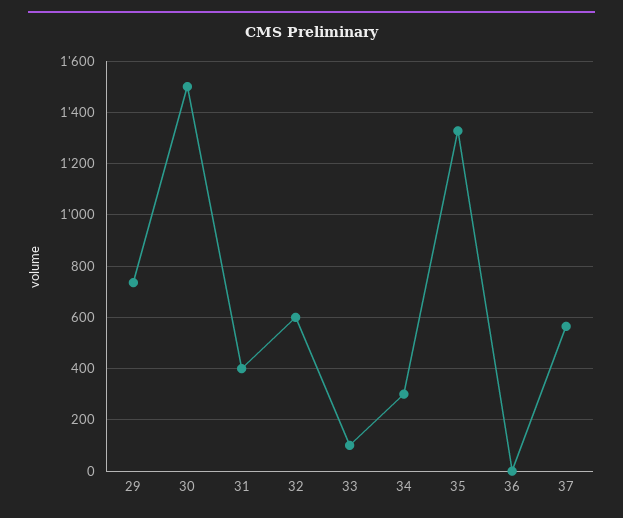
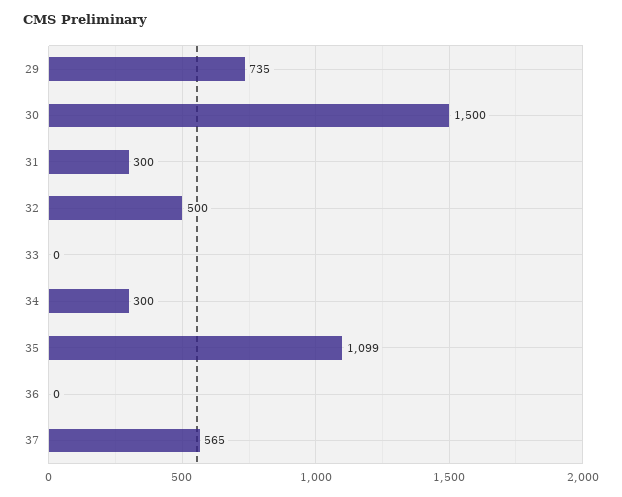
31: 400 -> 300
32: 600 -> 500
33: 100 -> 0
35: 1325 -> 1099

